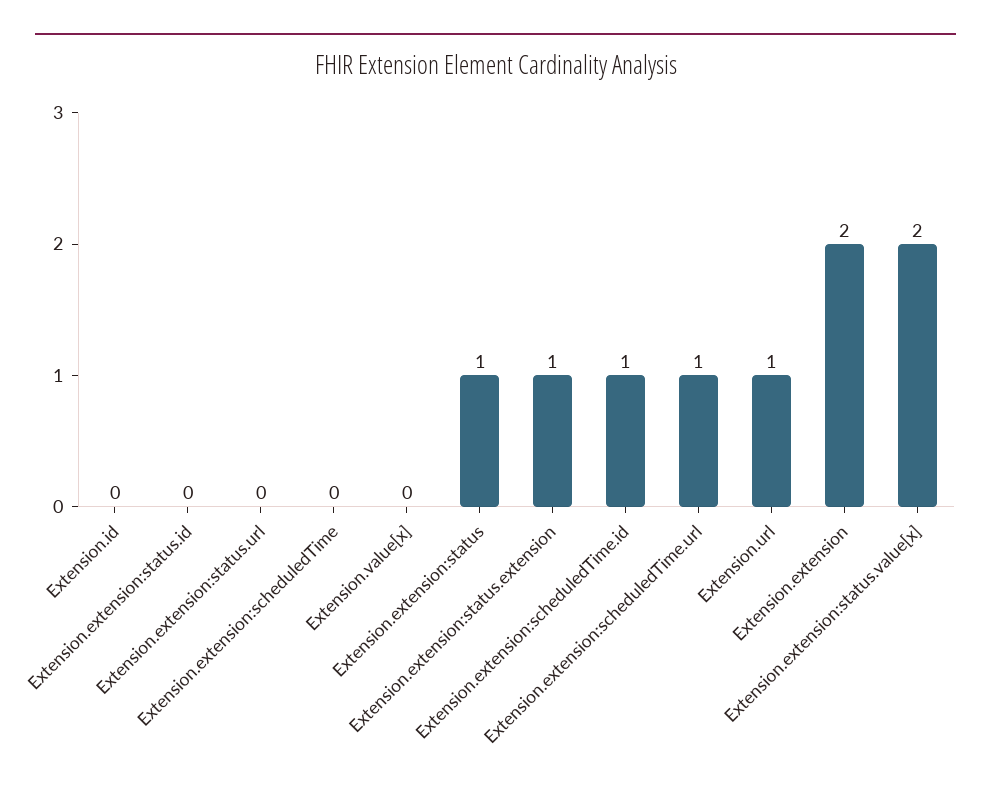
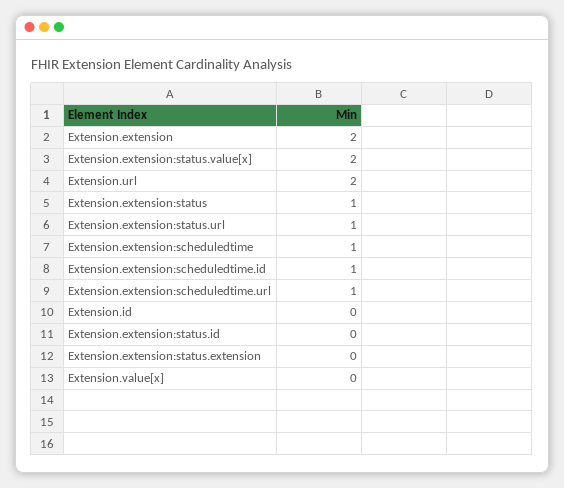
Extension.extension:status.url: 0 -> 1
Extension.extension:scheduledTime: 0 -> 1
Extension.extension:status.extension: 1 -> 0
Extension.url: 1 -> 2

